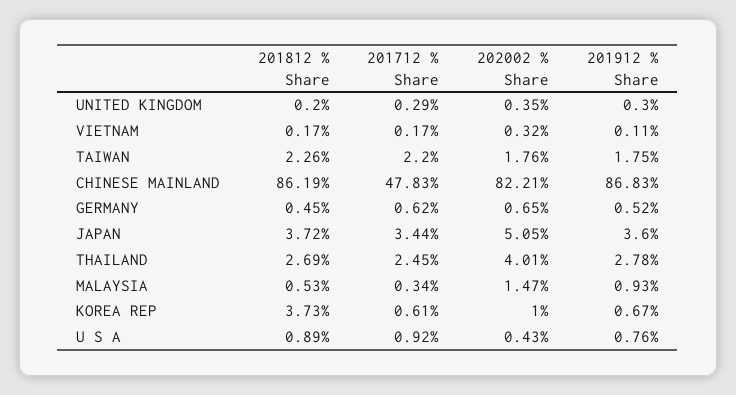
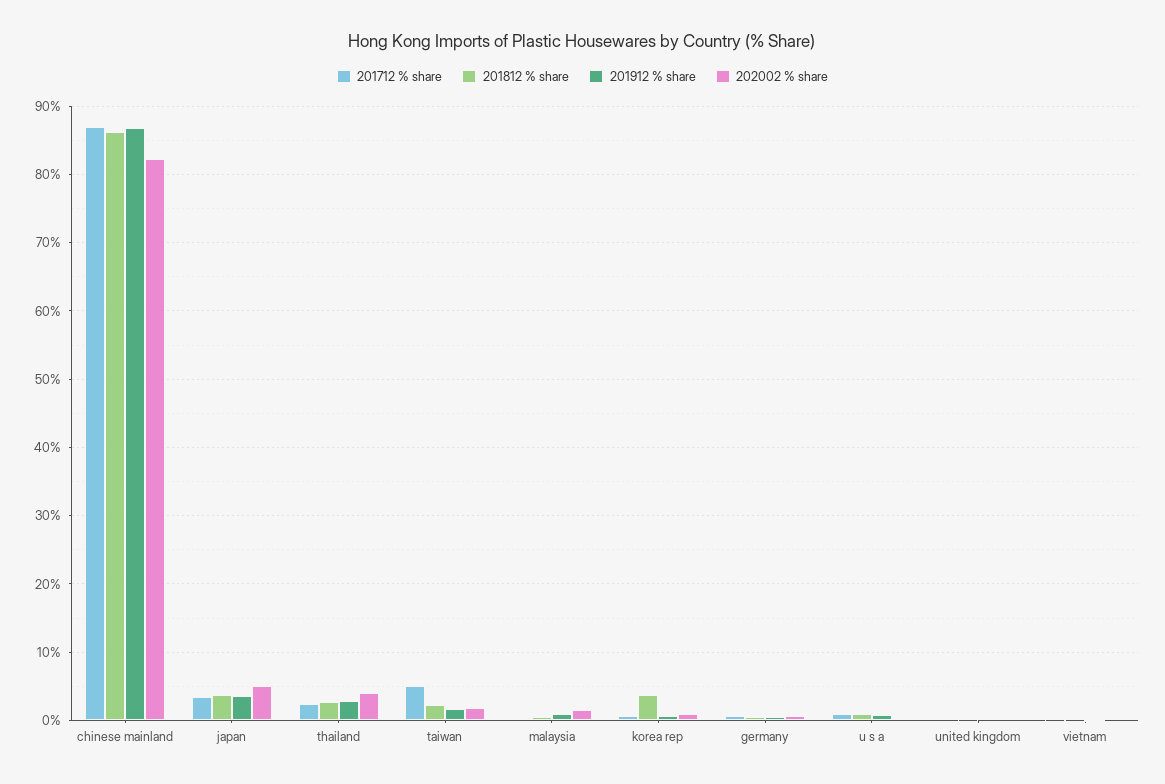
201712 % Share, TAIWAN: 2.2 -> 5
201712 % Share, CHINESE MAINLAND: 47.83 -> 87

